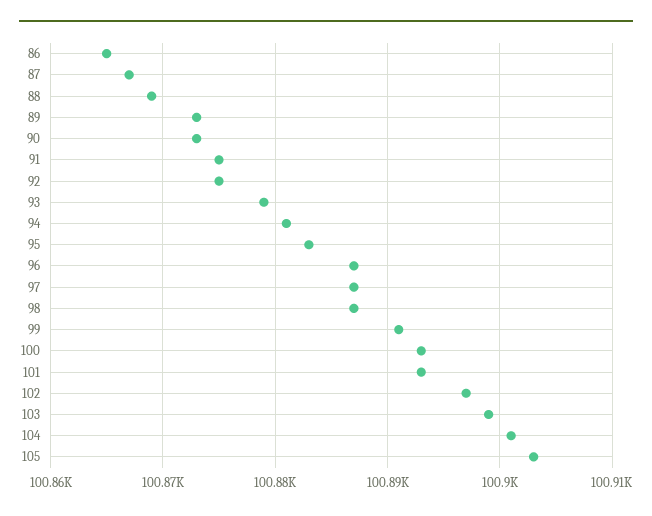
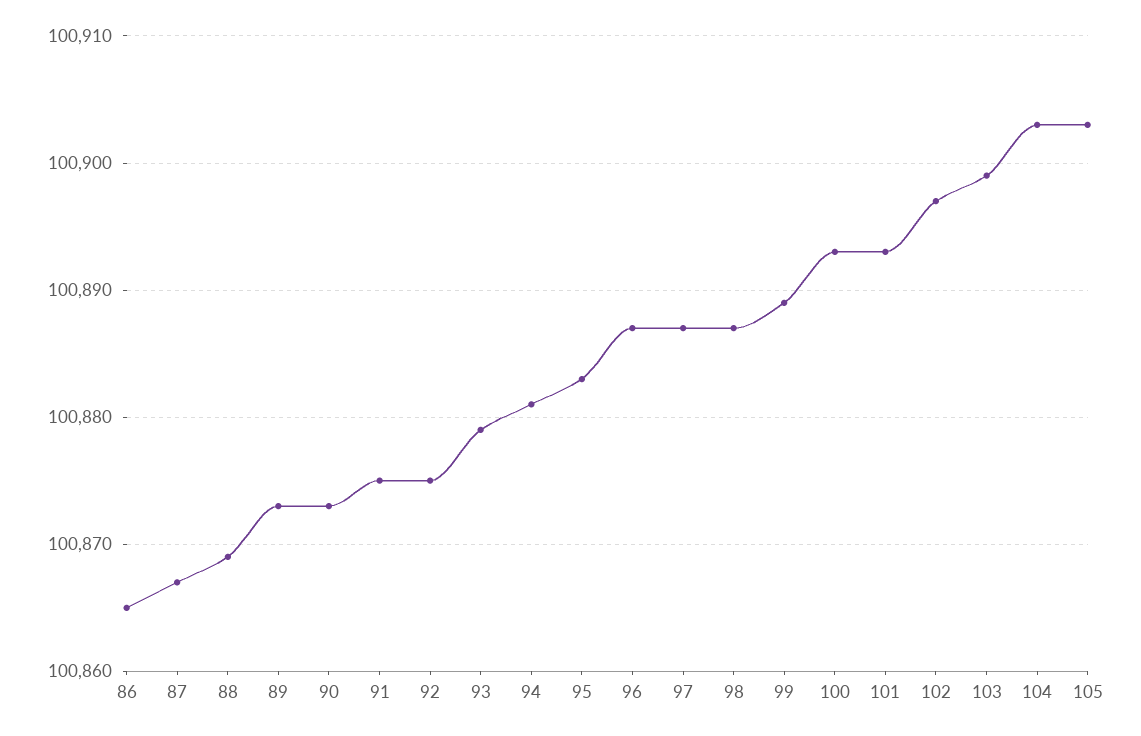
99: 100891 -> 100889
104: 100901 -> 100903

